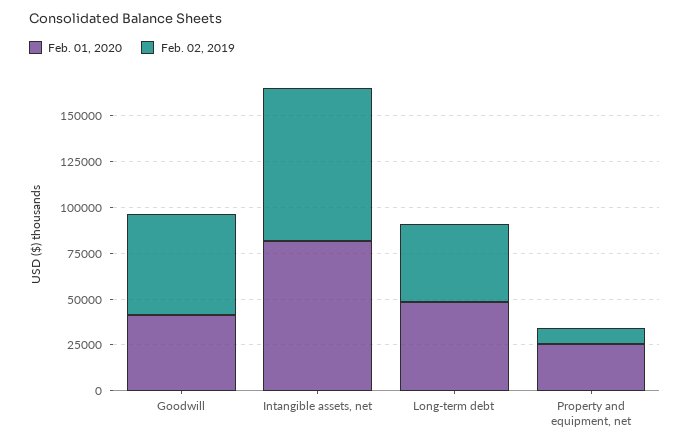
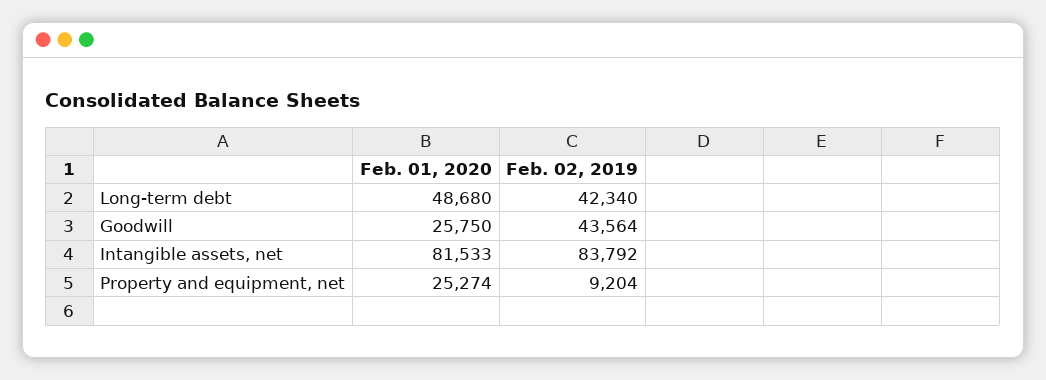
Feb. 01, 2020, Goodwill: 40000 -> 25750
Feb. 02, 2019, Goodwill: 55000 -> 43564

